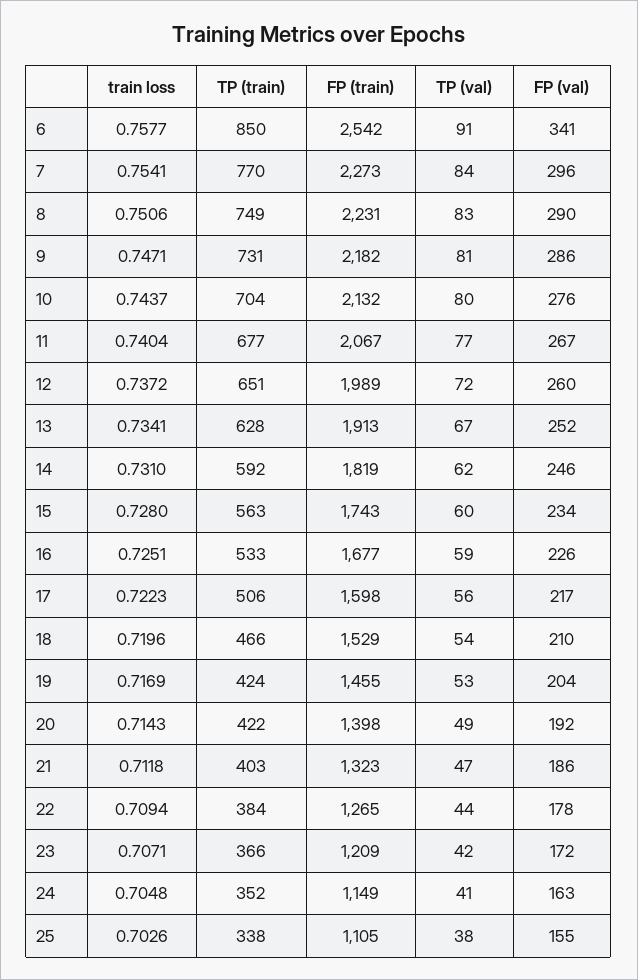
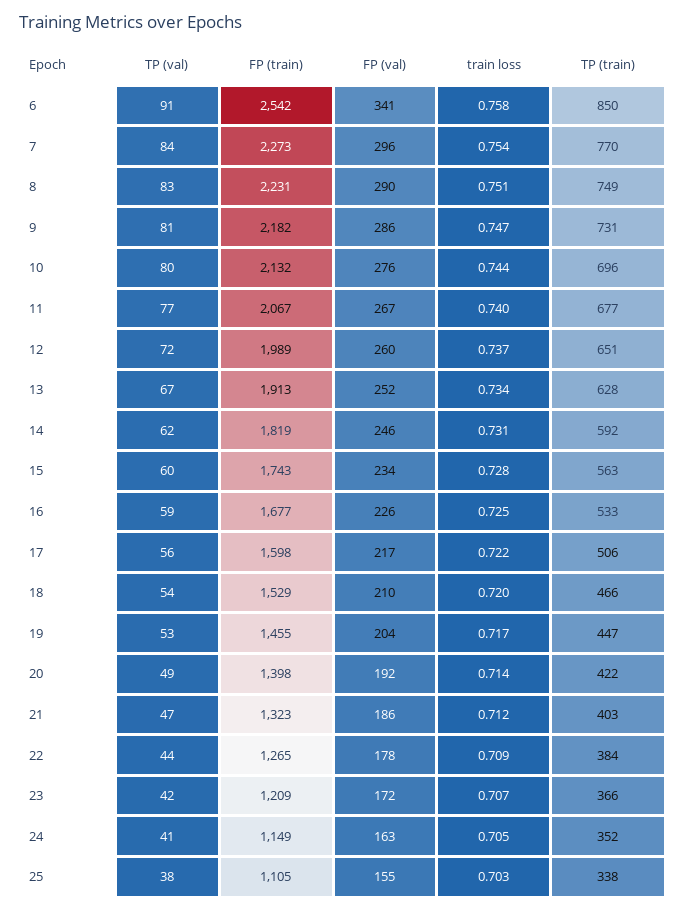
TP (train), 10: 704 -> 696
TP (train), 19: 424 -> 447

